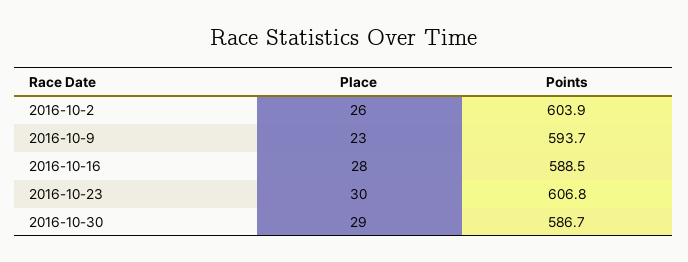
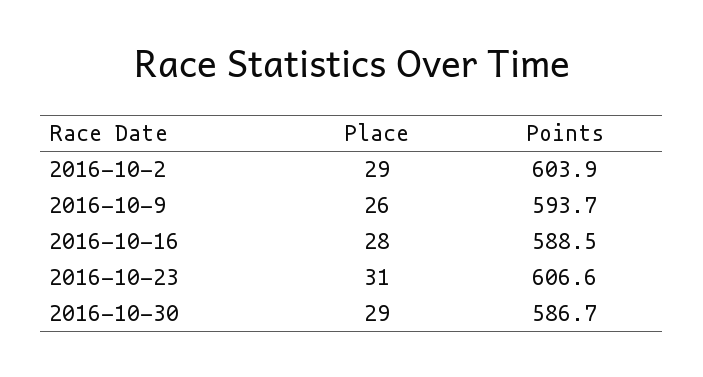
Place, 2016-10-2: 26 -> 29
Place, 2016-10-9: 23 -> 26
Place, 2016-10-23: 30 -> 31
Points, 2016-10-23: 606.8 -> 606.6

